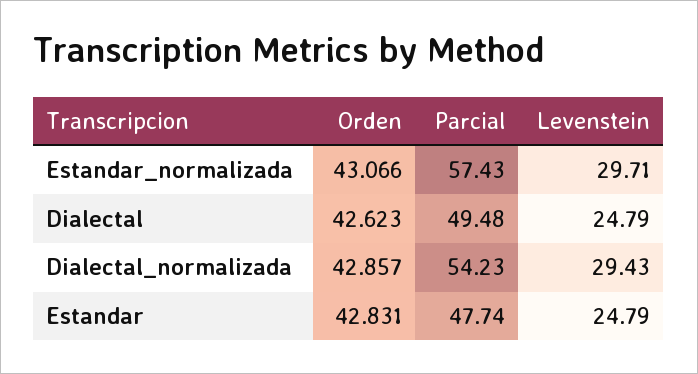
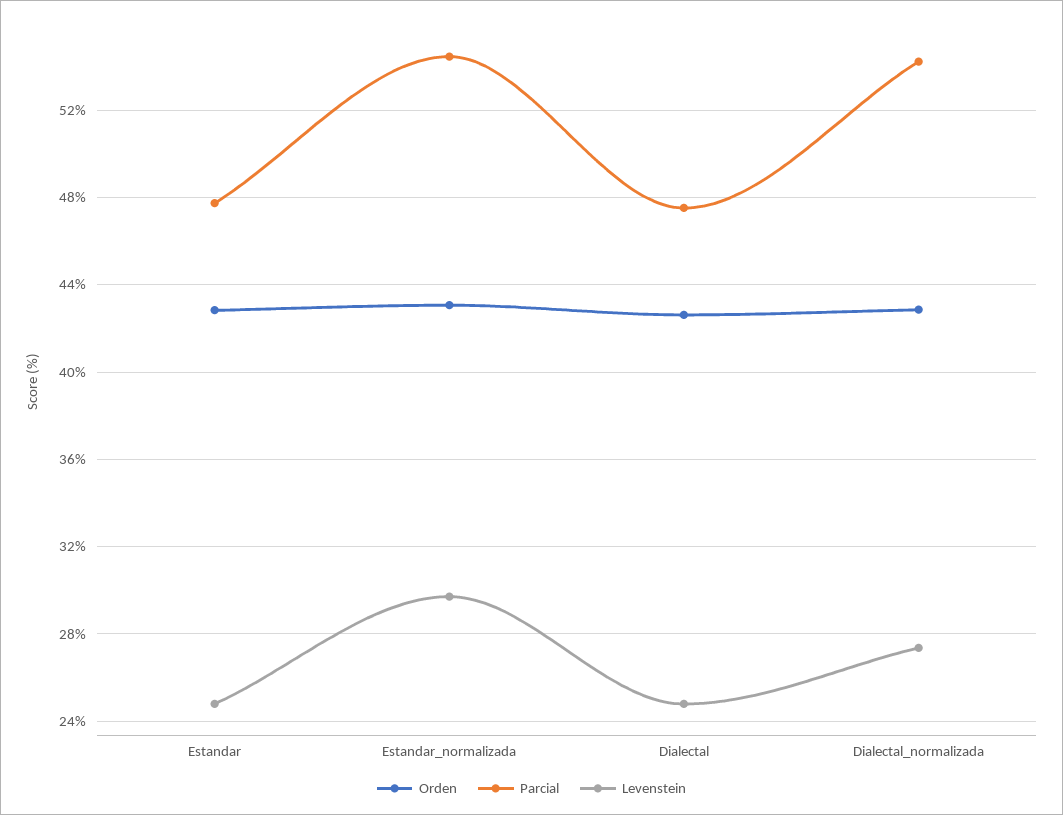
Parcial, Estandar_normalizada: 57.43 -> 54.5
Parcial, Dialectal: 49.48 -> 47.5
Levenstein, Dialectal_normalizada: 29.43 -> 27.5

